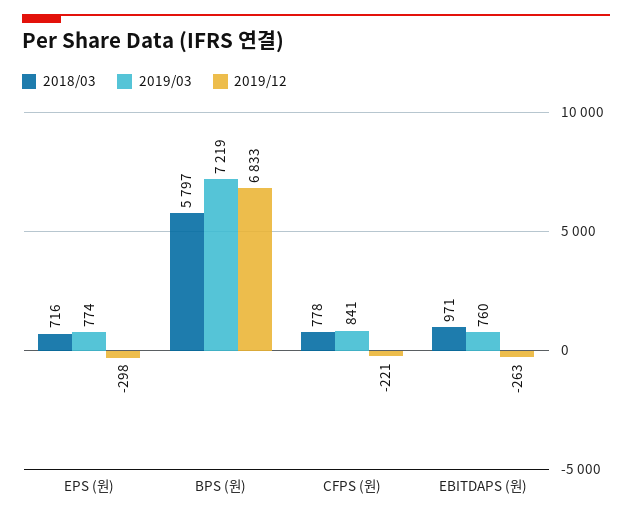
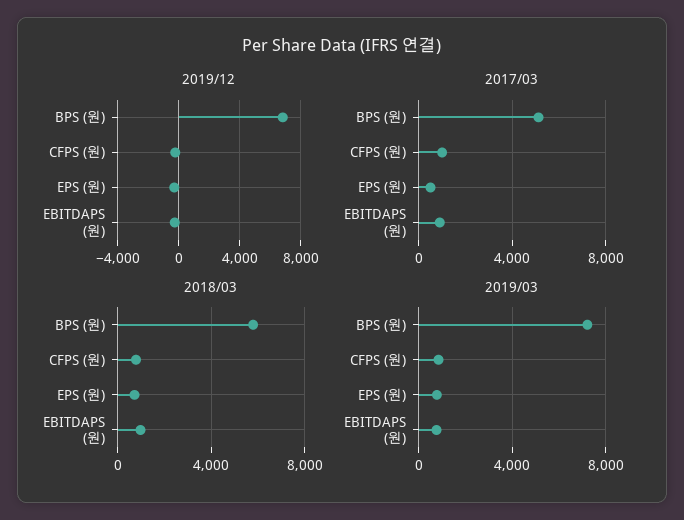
2017/03, BPS (원): none -> 5000
2017/03, CFPS (원): none -> 1000
2017/03, EPS (원): none -> 500
2017/03, EBITDAPS (원): none -> 1000

